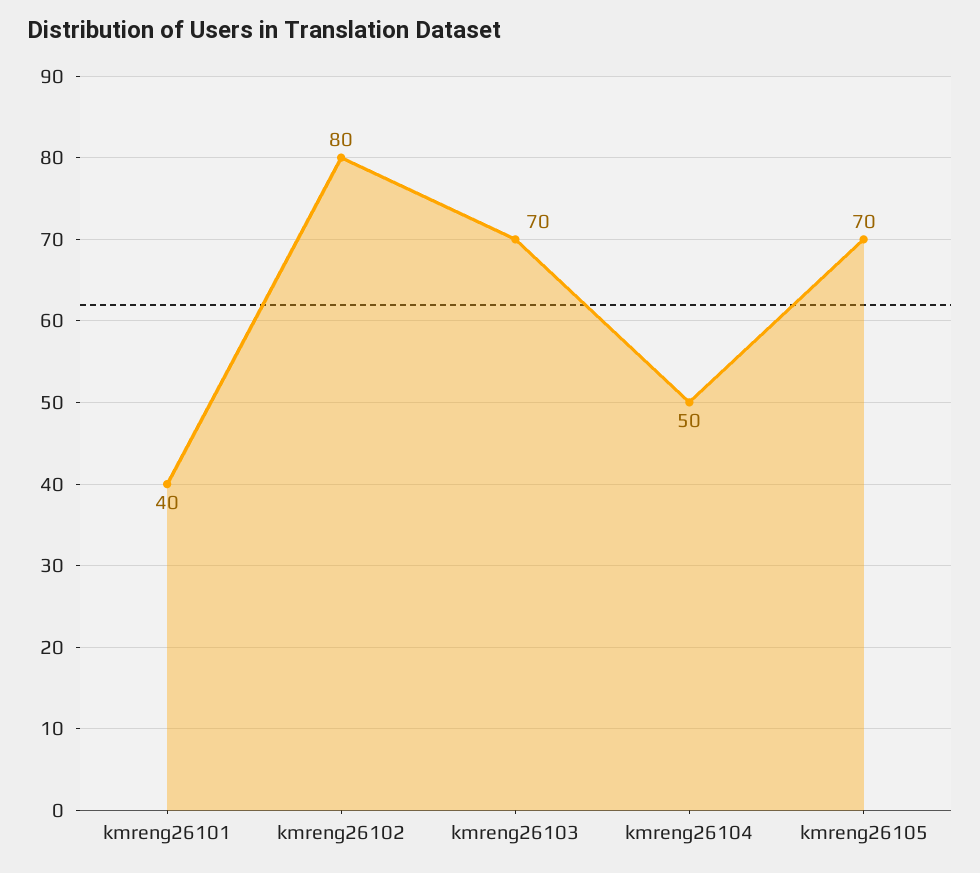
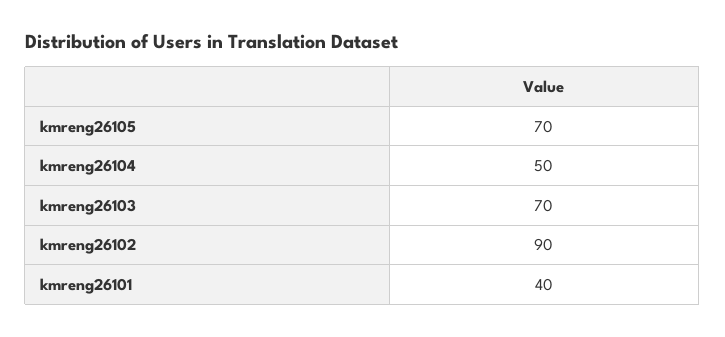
kmreng26102: 80 -> 90

